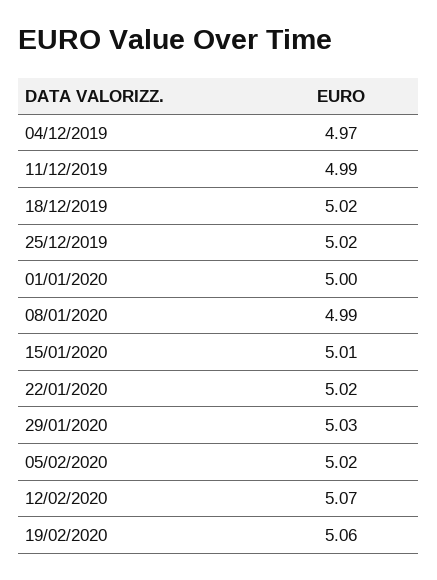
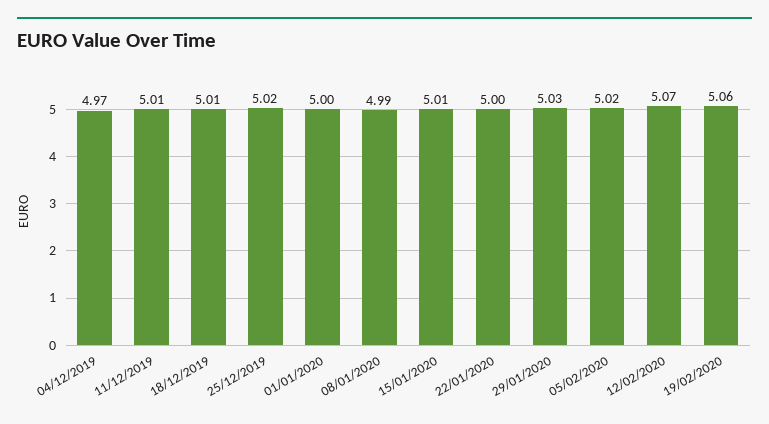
11/12/2019: 4.99 -> 5.01
18/12/2019: 5.02 -> 5.01
22/01/2020: 5.02 -> 5

